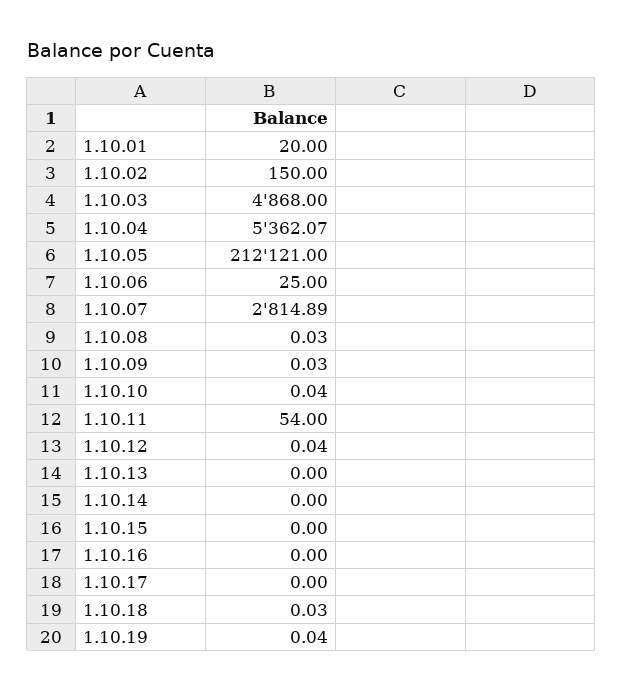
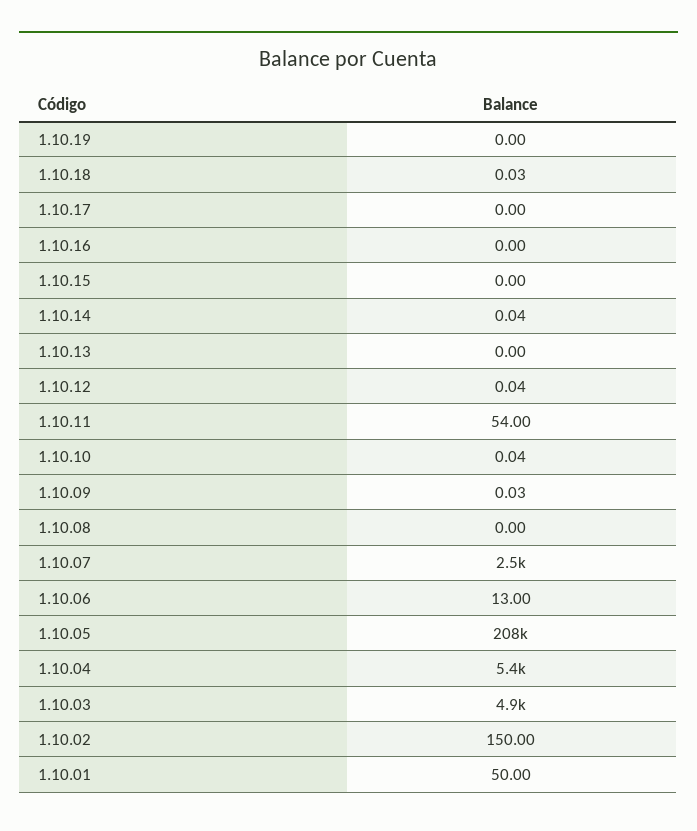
1.10.01: 20 -> 50
1.10.05: 212121 -> 208000
1.10.06: 25 -> 13
1.10.07: 2814.89 -> 2500
1.10.08: 0.03 -> 0
1.10.14: 0 -> 0.04
1.10.19: 0.04 -> 0

